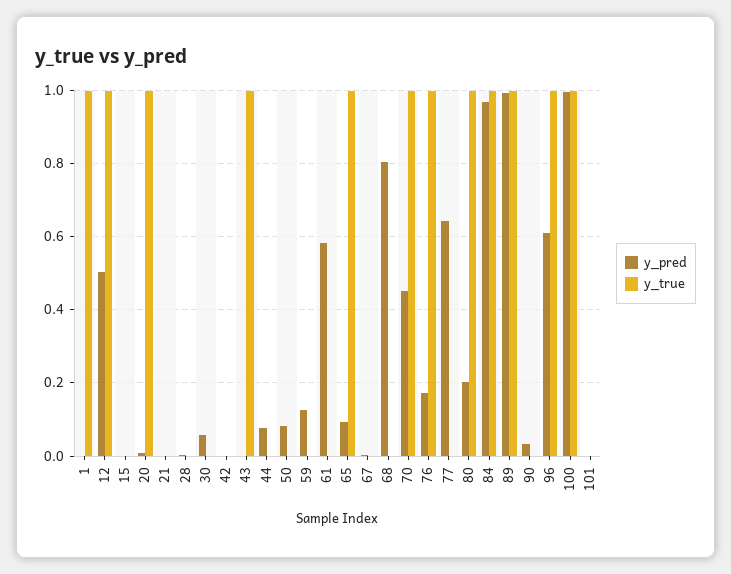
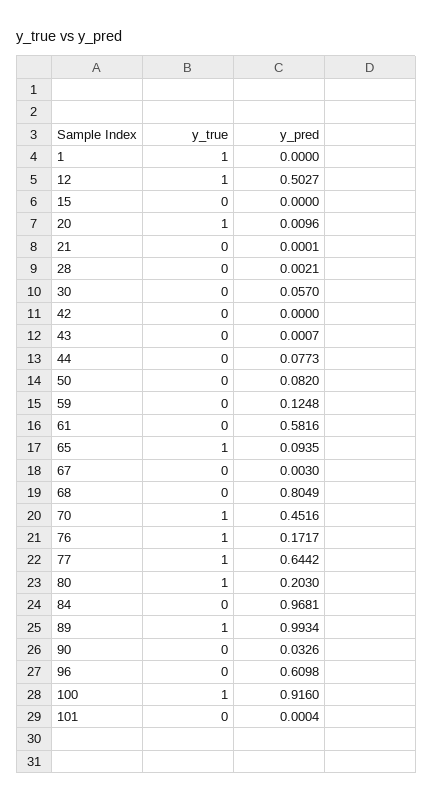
y_true, 43: 1 -> 0
y_true, 77: 0 -> 1
y_true, 84: 1 -> 0
y_true, 96: 1 -> 0
y_pred, 100: 1 -> 0.916

